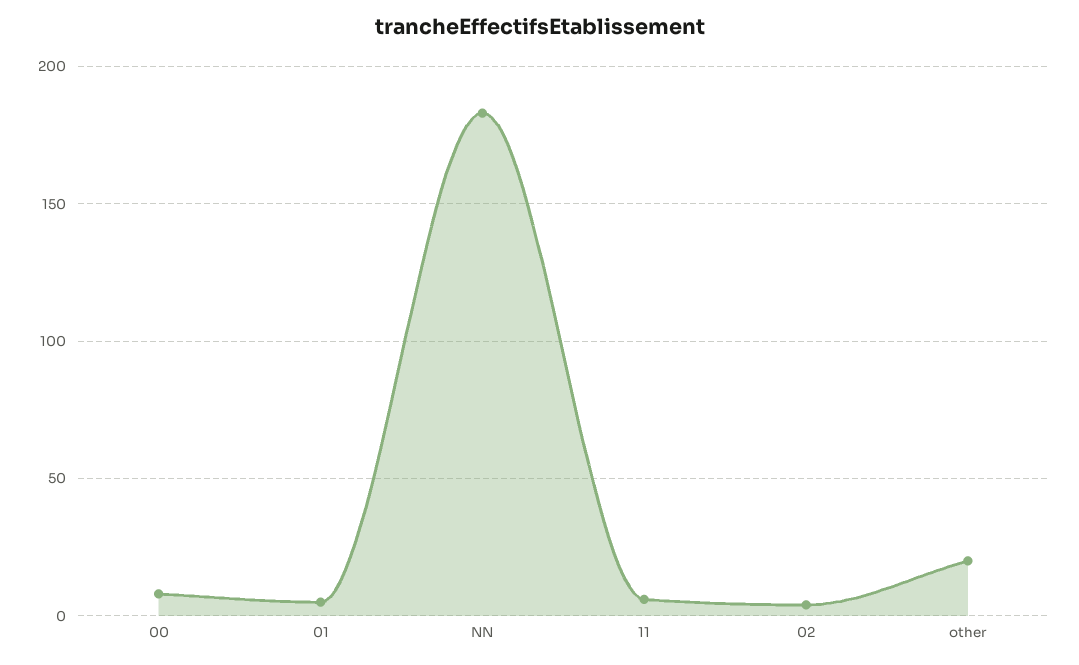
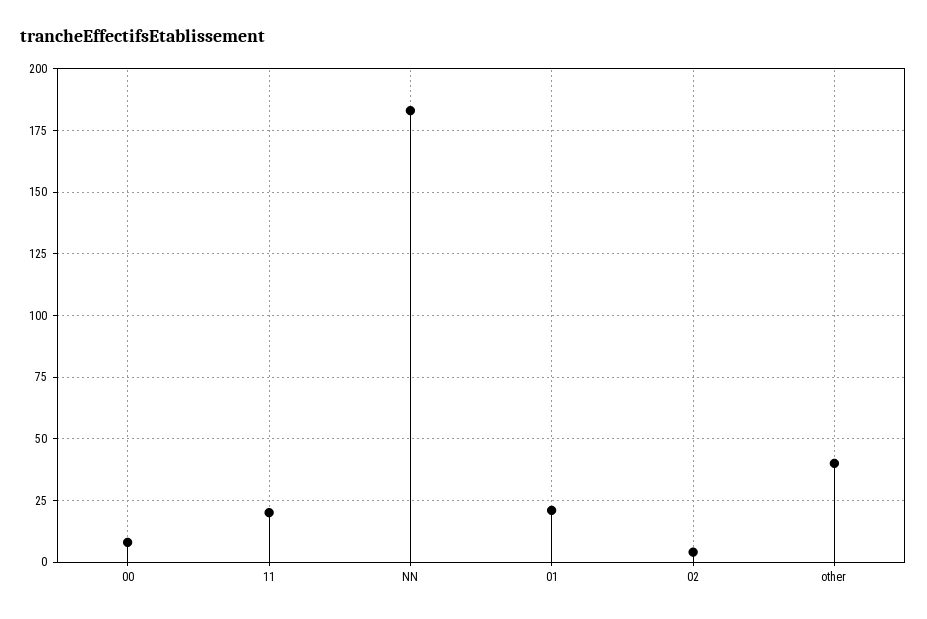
01: 5 -> 20
11: 5 -> 20
other: 20 -> 40

